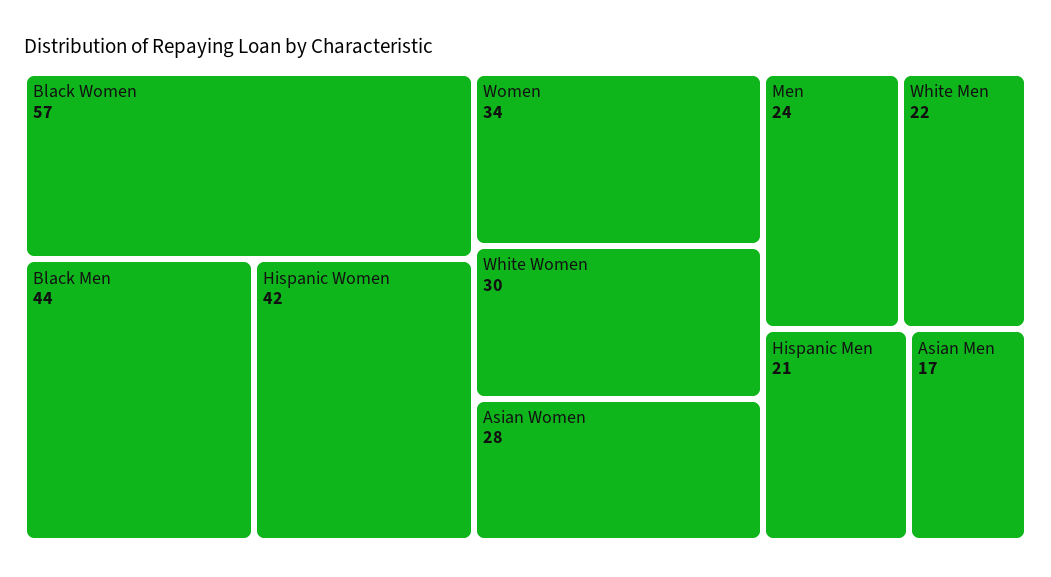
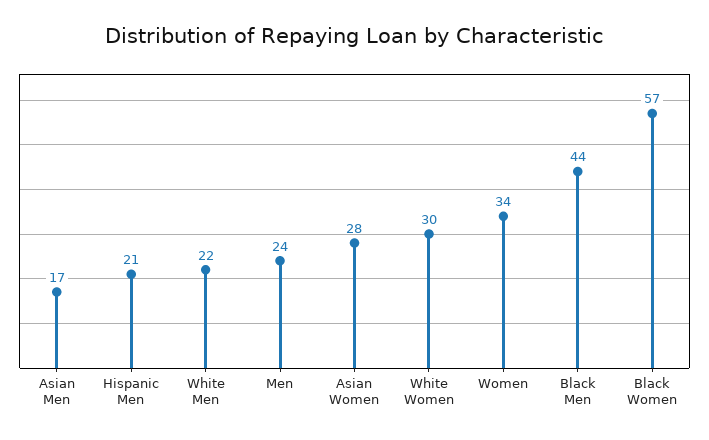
Hispanic Women: 42 -> none

